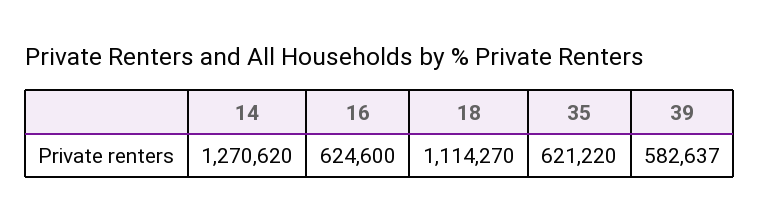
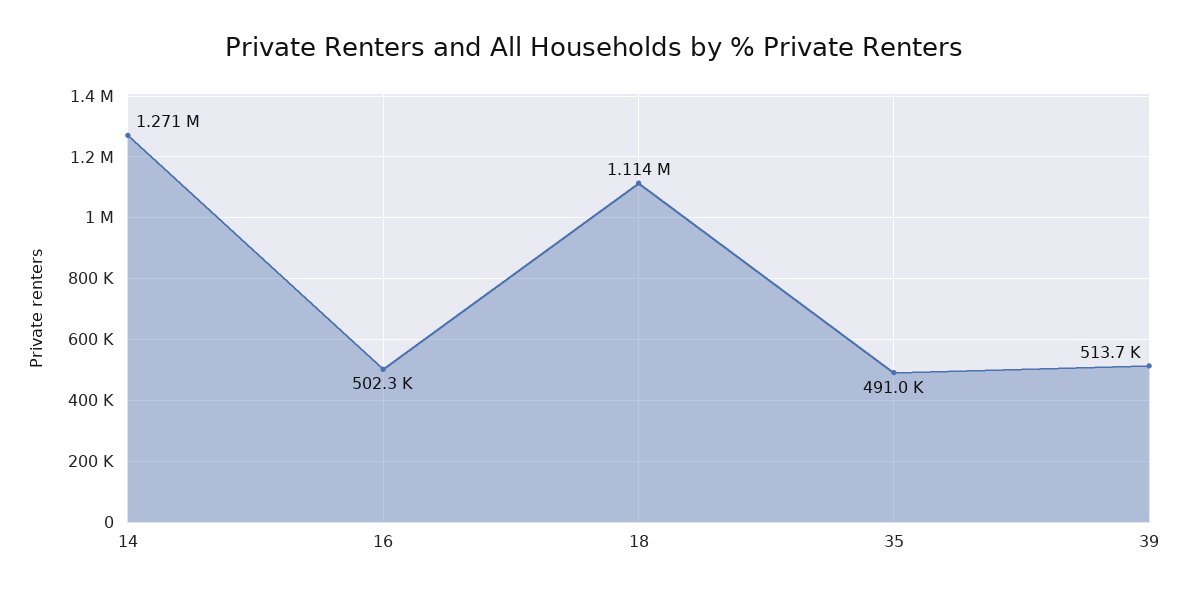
16: 624600 -> 502300
35: 621220 -> 491000
39: 582637 -> 513700

